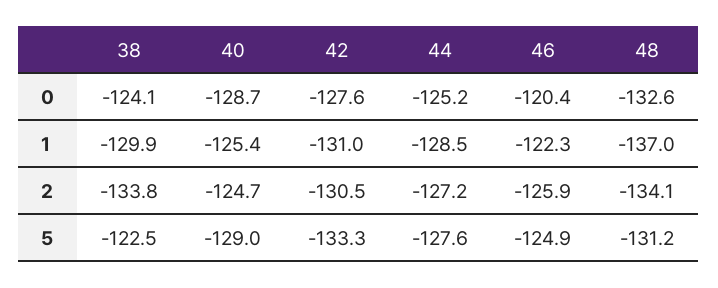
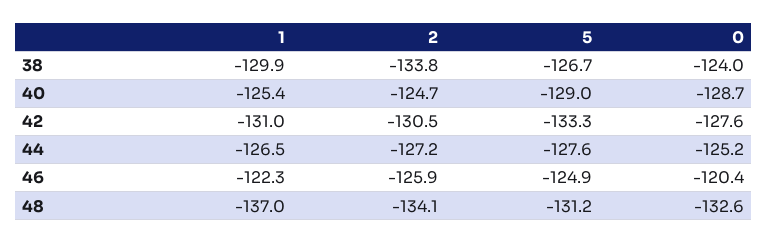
38, 0: -124.1 -> -124
44, 1: -128.5 -> -126.5
38, 5: -122.5 -> -126.7

